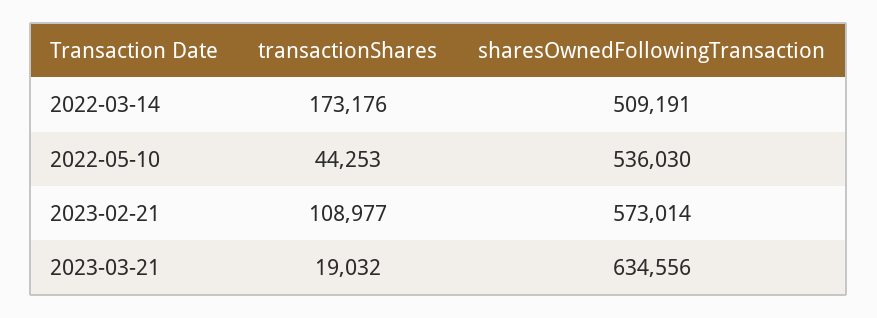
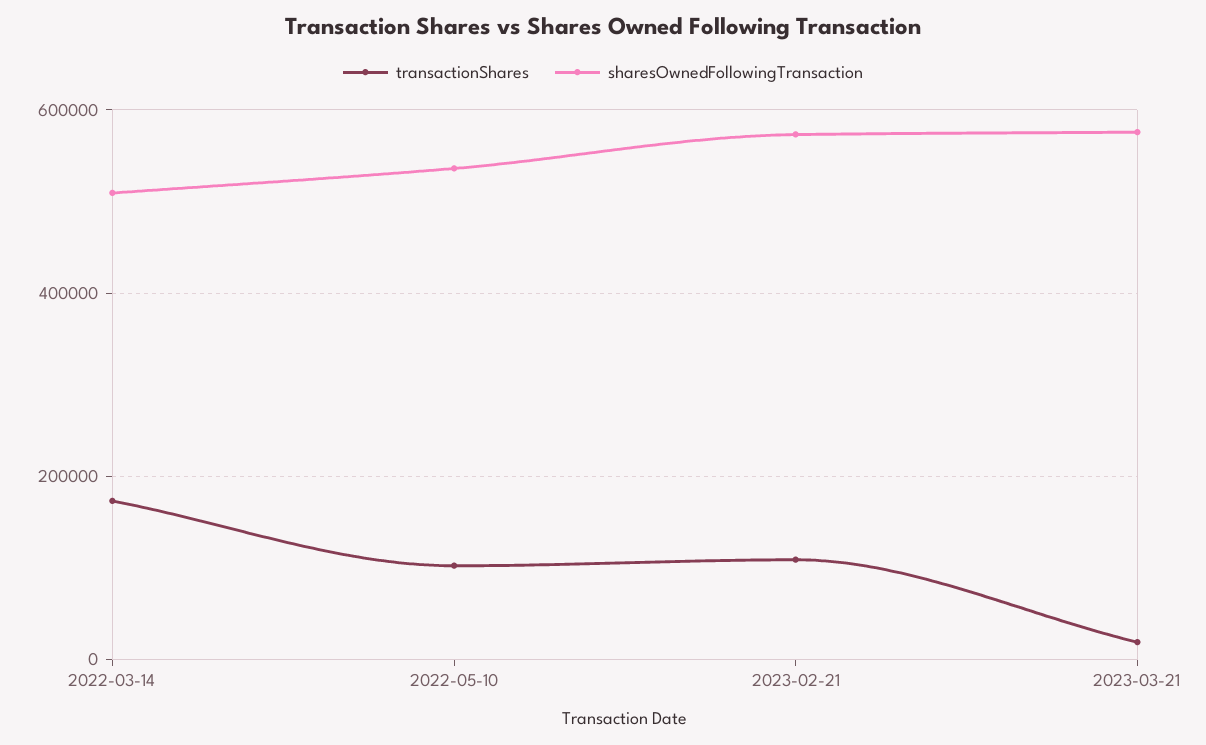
transactionShares, 2022-05-10: 44253 -> 100000
sharesOwnedFollowingTransaction, 2023-03-21: 634556 -> 580000

